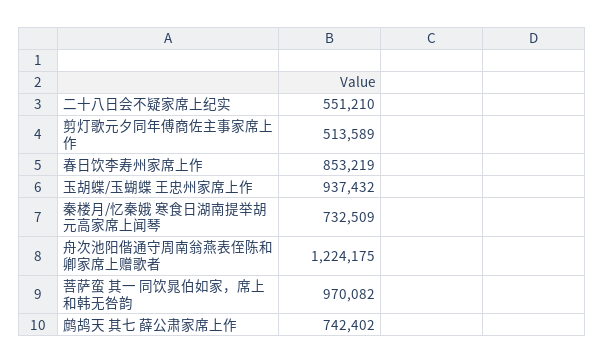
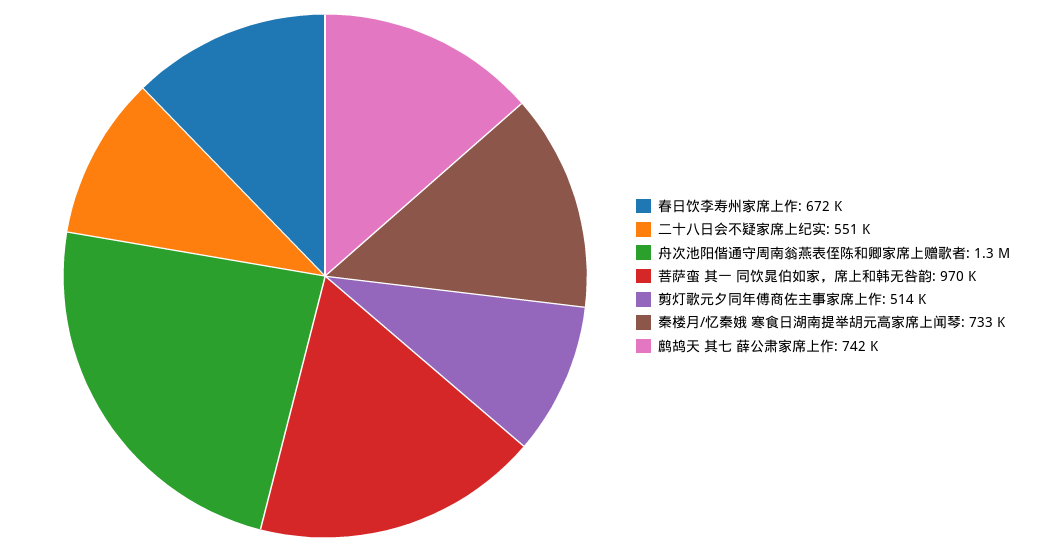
春日饮李寿州家席上作: 853219 -> 672000
玉胡蝶/玉蝴蝶 王忠州家席上作: 937432 -> none
舟次池阳偕通守周南翁燕表侄陈和卿家席上赠歌者: 1224175 -> 1300000

